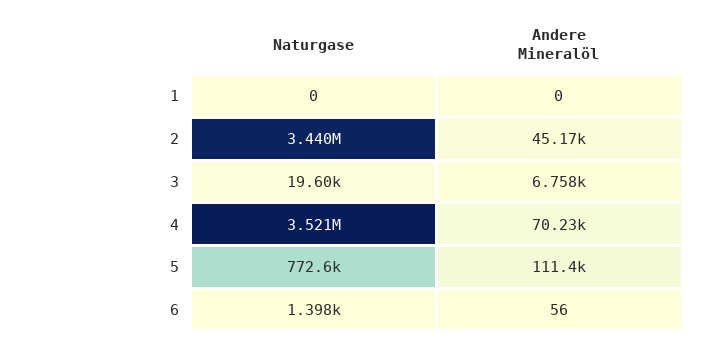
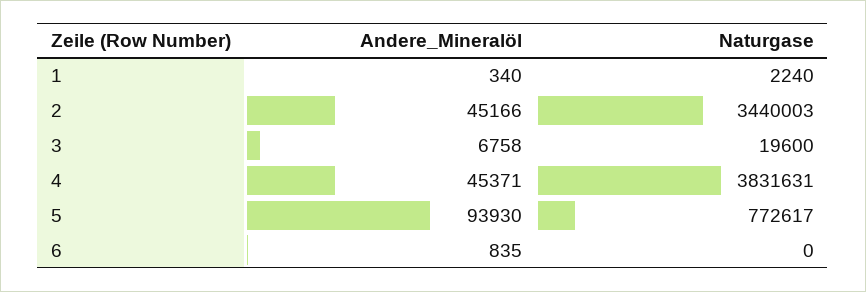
Naturgase, 1: 0 -> 2240
Andere Mineralöl, 1: 0 -> 340
Naturgase, 4: 3521000 -> 3831631
Andere Mineralöl, 4: 70230 -> 45371
Andere Mineralöl, 5: 111400 -> 93930
Naturgase, 6: 1398 -> 0
Andere Mineralöl, 6: 56 -> 835

